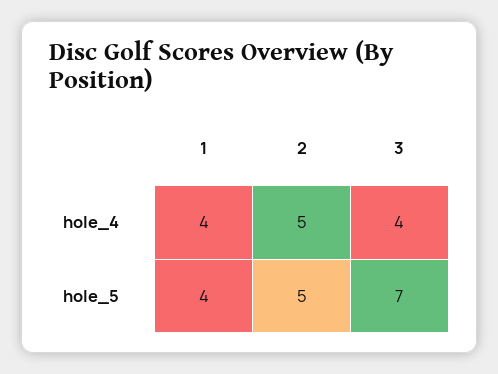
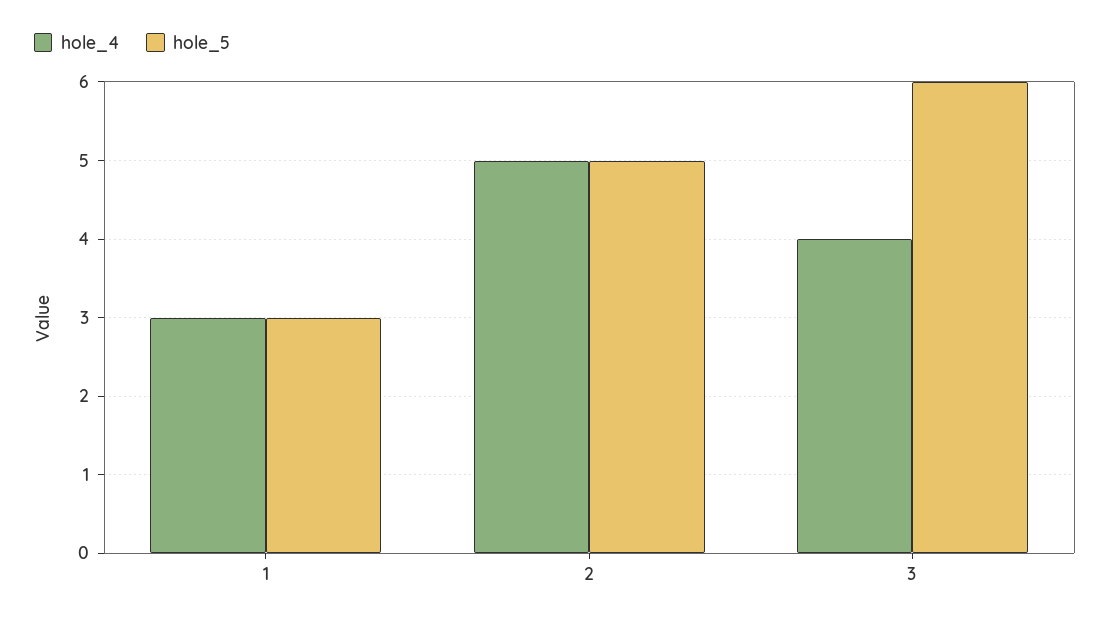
hole_4, 1: 4 -> 3
hole_5, 1: 4 -> 3
hole_5, 3: 7 -> 6

